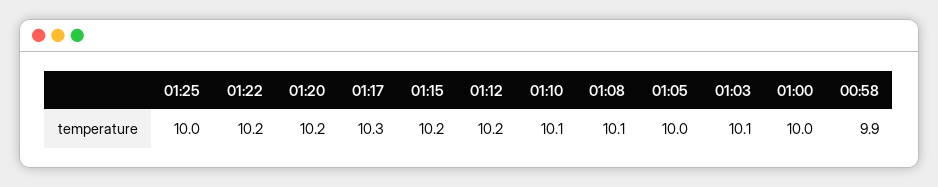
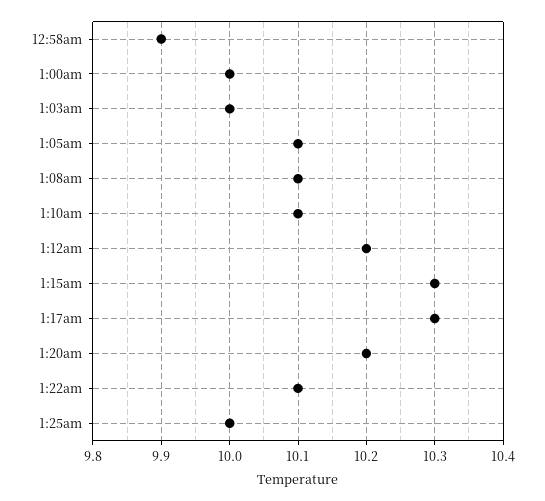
01:22: 10.2 -> 10.1
01:15: 10.2 -> 10.3
01:05: 10 -> 10.1
01:03: 10.1 -> 10

